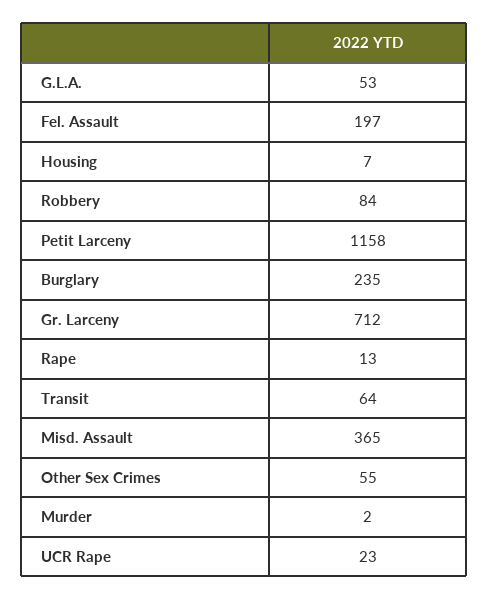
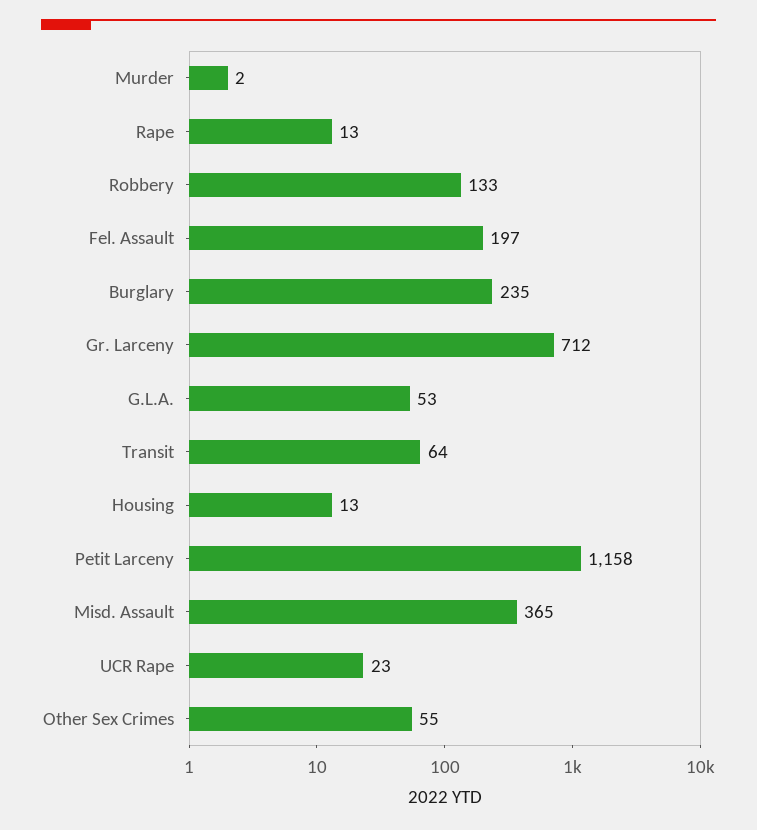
Housing: 7 -> 13
Robbery: 84 -> 133

